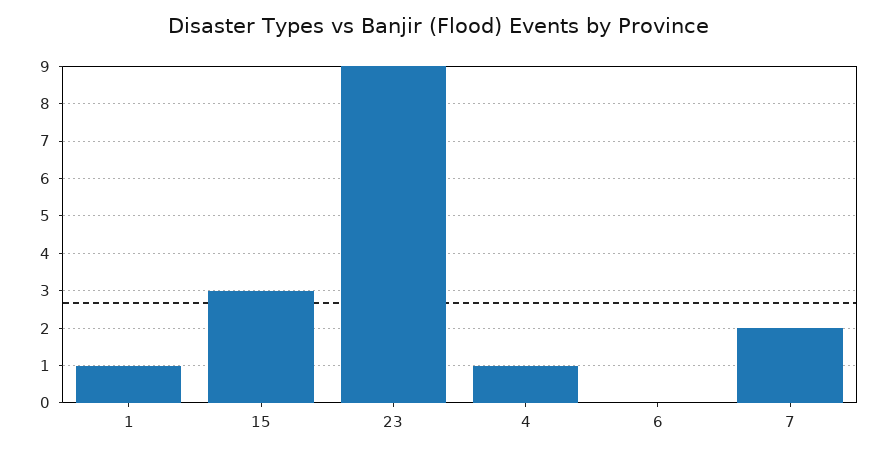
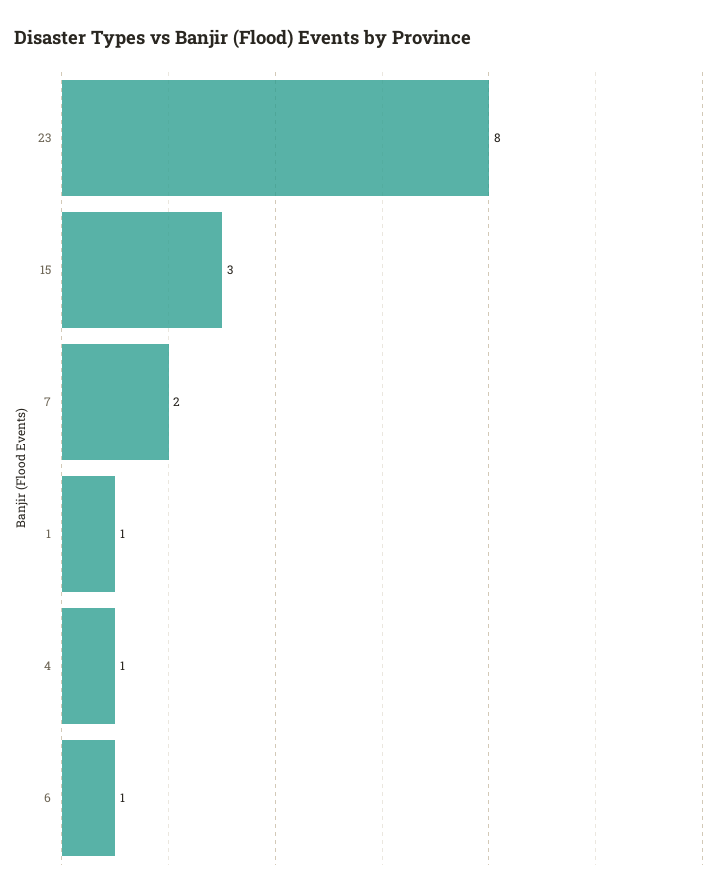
23: 9 -> 8
6: 0 -> 1

